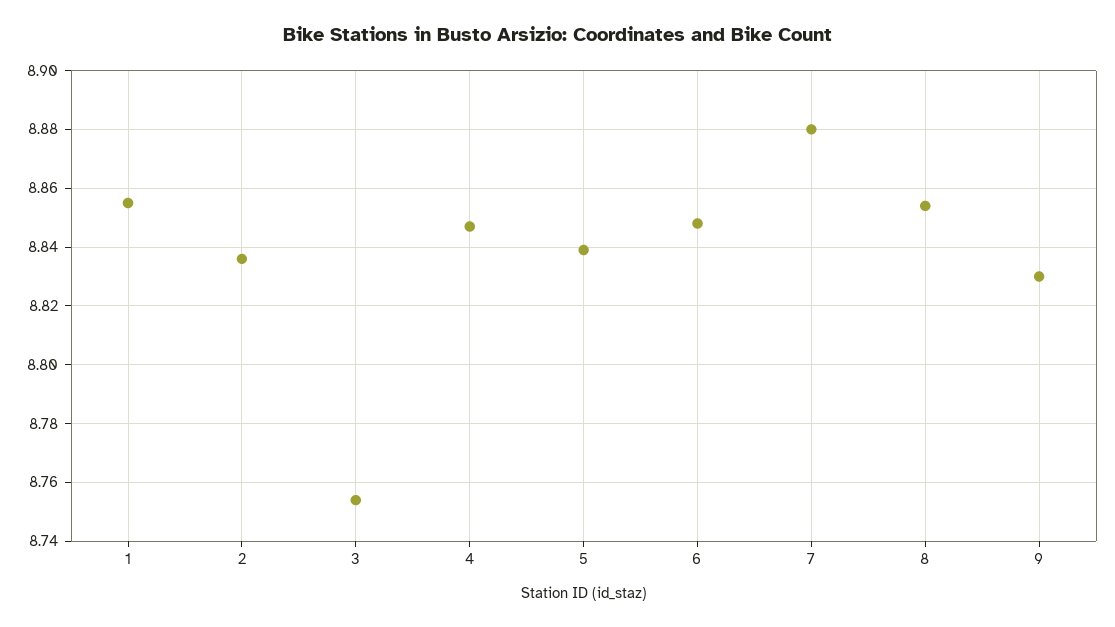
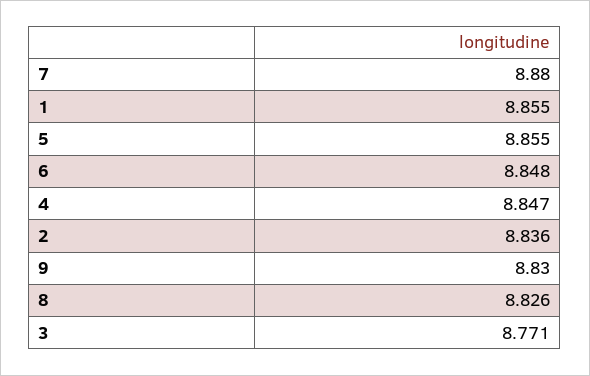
3: 8.755 -> 8.771
5: 8.84 -> 8.855
8: 8.855 -> 8.826

